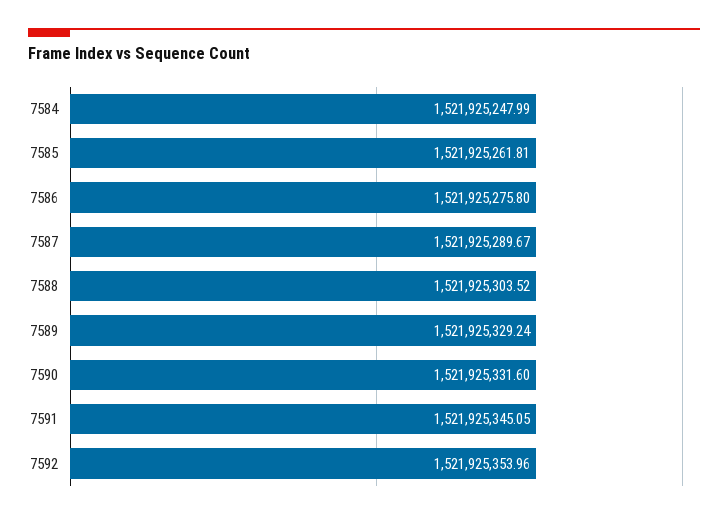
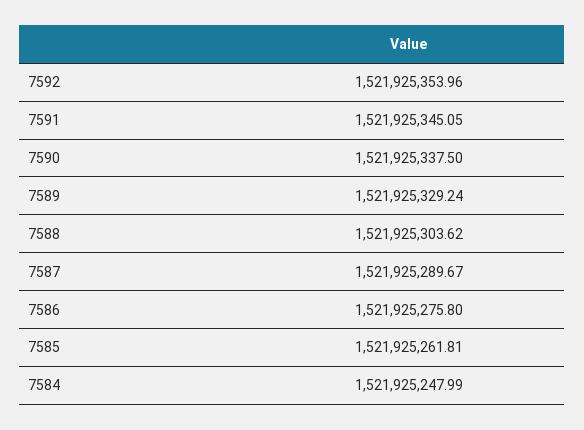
7588: 1521925303.52 -> 1521925303.62
7590: 1521925331.6 -> 1521925337.5

